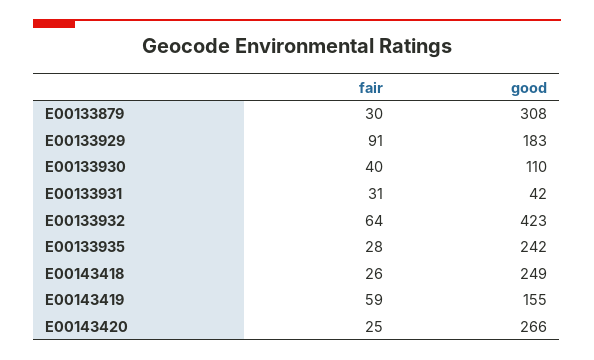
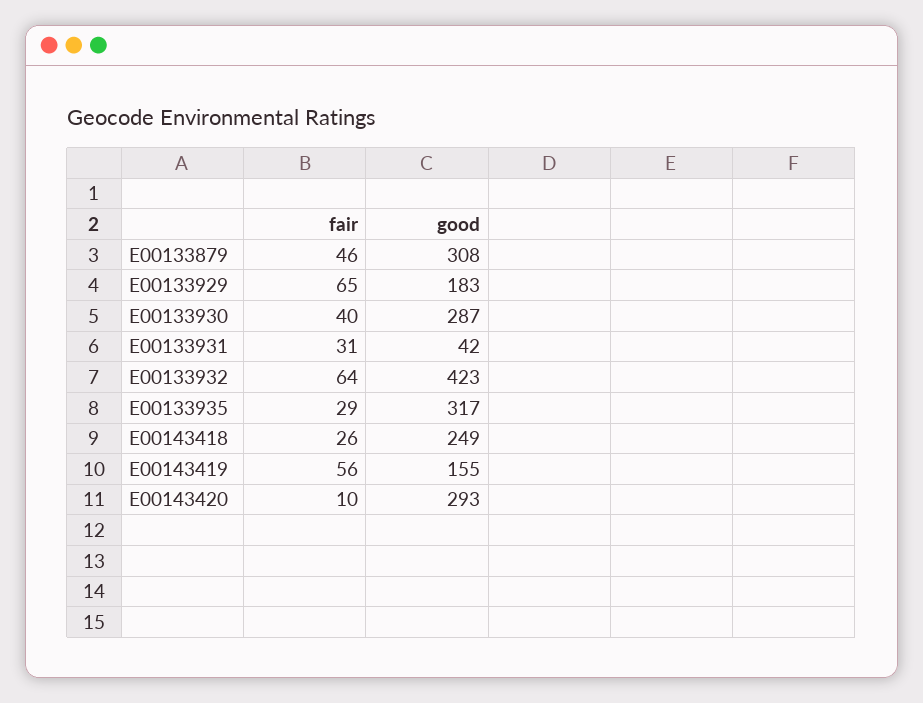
fair, E00133879: 30 -> 46
fair, E00133929: 91 -> 65
good, E00133930: 110 -> 287
fair, E00133935: 28 -> 29
good, E00133935: 242 -> 317
fair, E00143419: 59 -> 56
fair, E00143420: 25 -> 10
good, E00143420: 266 -> 293

